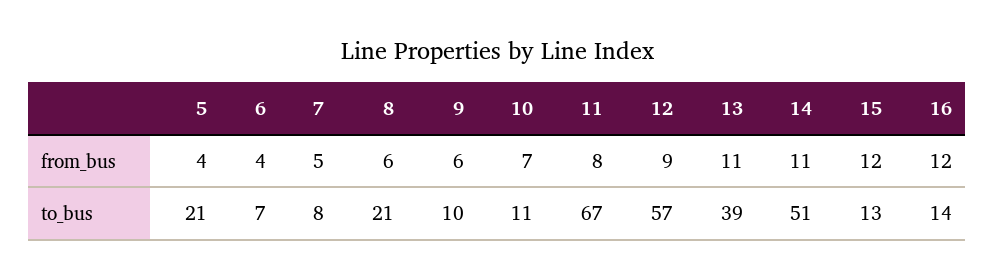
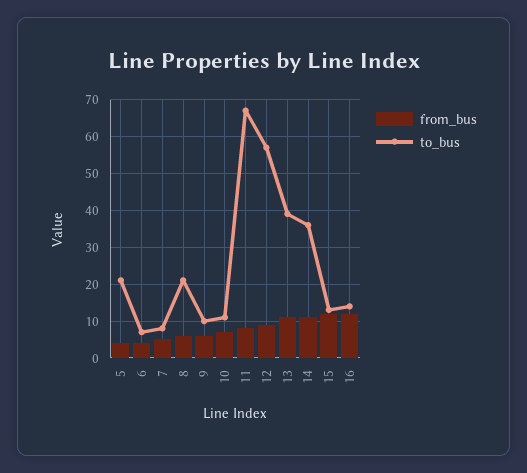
to_bus, 14: 51 -> 35

